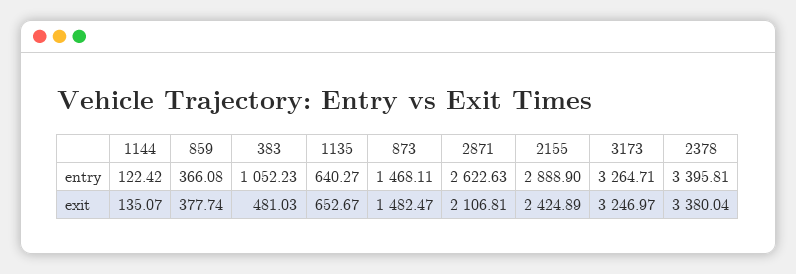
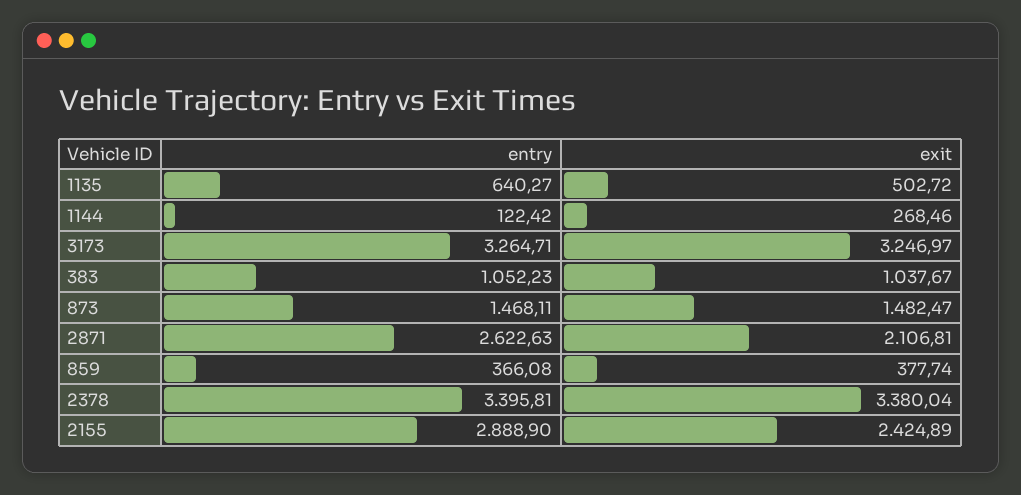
1144, exit: 135.07 -> 268.46
383, exit: 481.03 -> 1037.67
1135, exit: 652.67 -> 502.72

